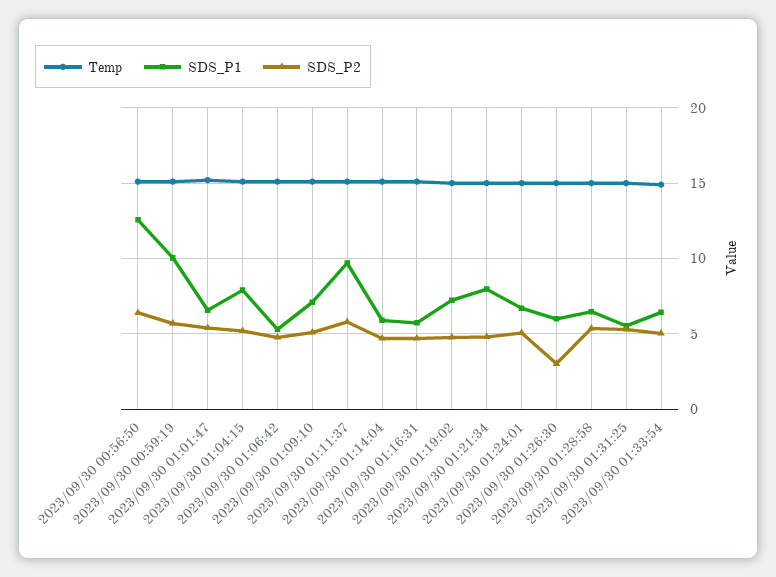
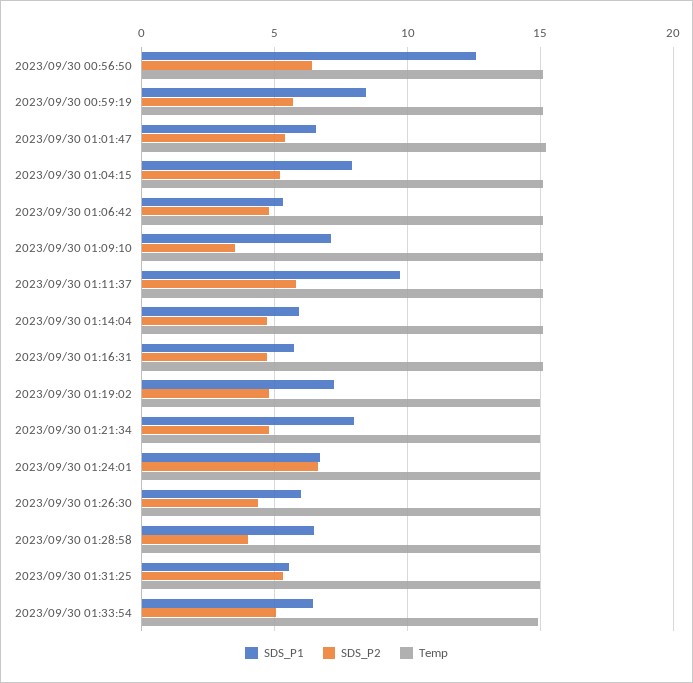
SDS_P1, 2023/09/30 00:59:19: 10 -> 8.5
SDS_P2, 2023/09/30 01:09:10: 5 -> 3.5
SDS_P2, 2023/09/30 01:24:01: 5 -> 6.5
SDS_P2, 2023/09/30 01:26:30: 3 -> 4.5
SDS_P2, 2023/09/30 01:28:58: 5.5 -> 4

